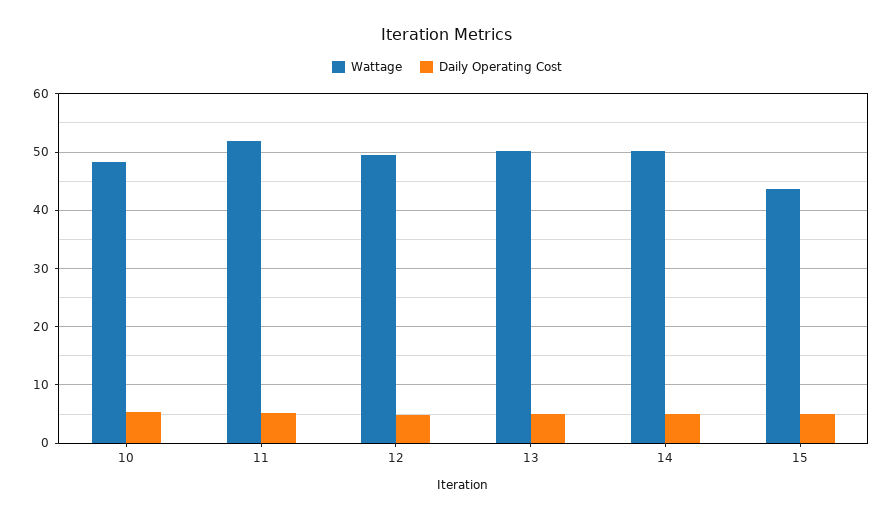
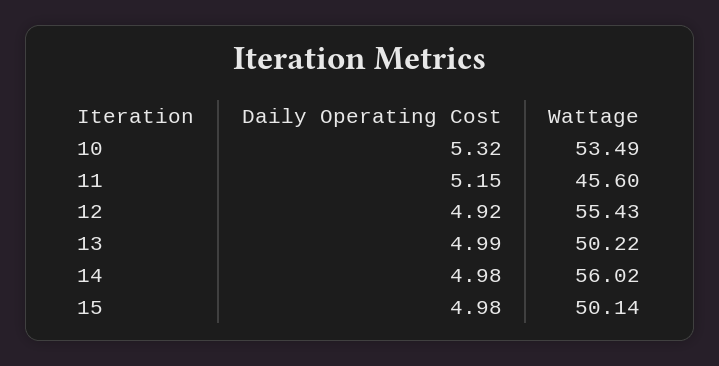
Wattage, 10: 48 -> 53.49
Wattage, 11: 52 -> 45.6
Wattage, 12: 50 -> 55.43
Wattage, 14: 50 -> 56.02
Wattage, 15: 44 -> 50.14

